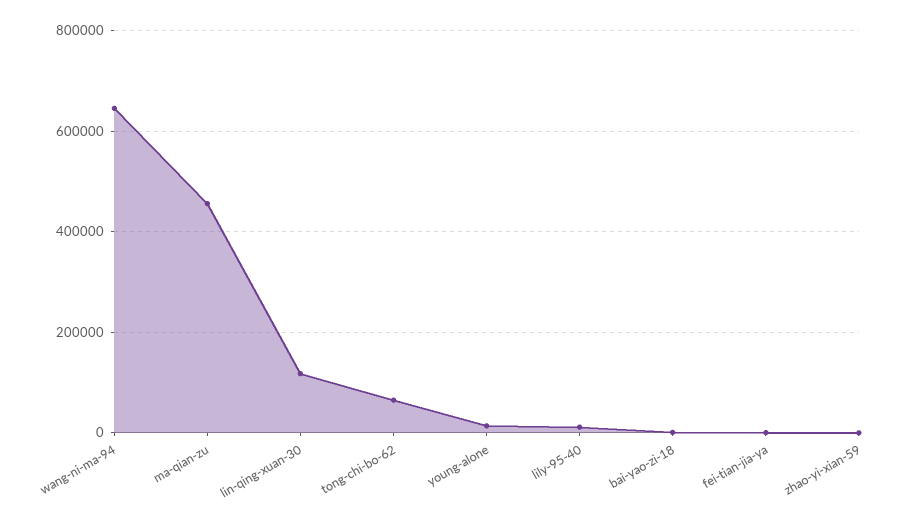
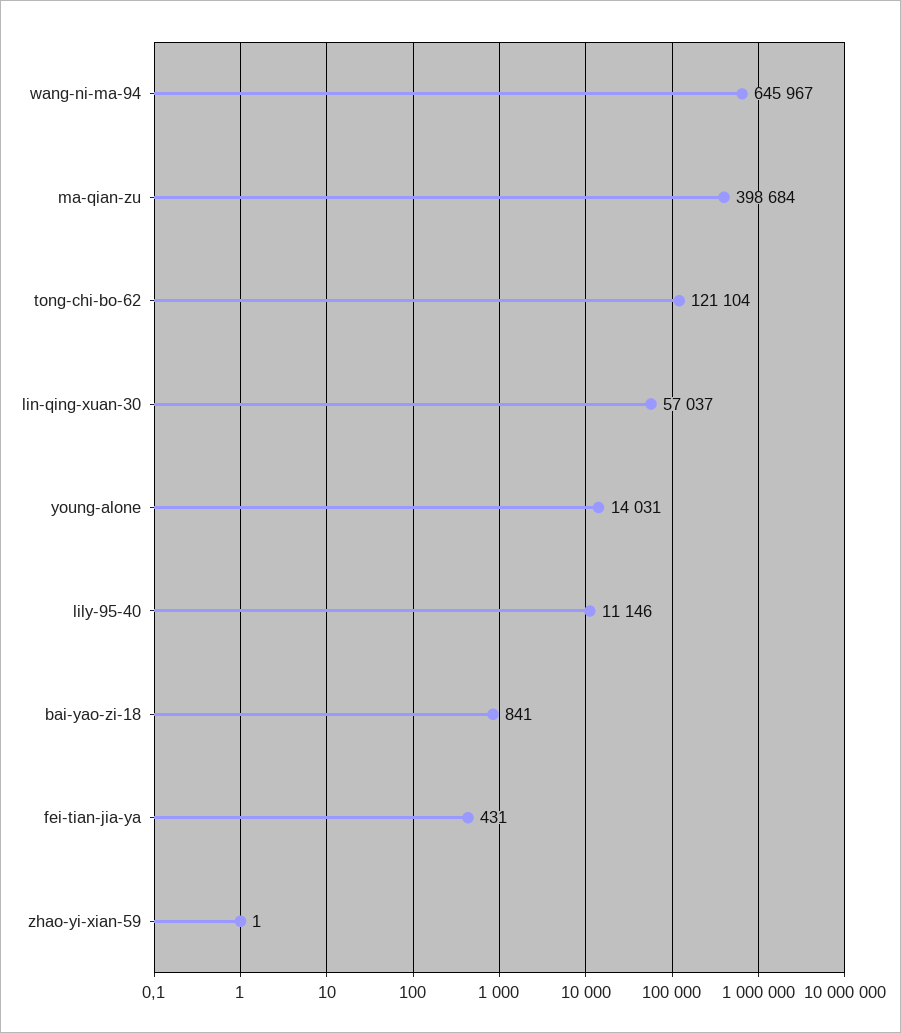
ma-qian-zu: 460000 -> 398684
lin-qing-xuan-30: 120000 -> 57037
tong-chi-bo-62: 60000 -> 121104

